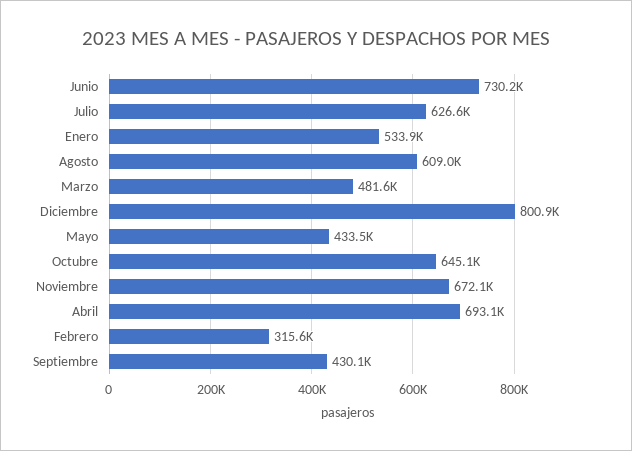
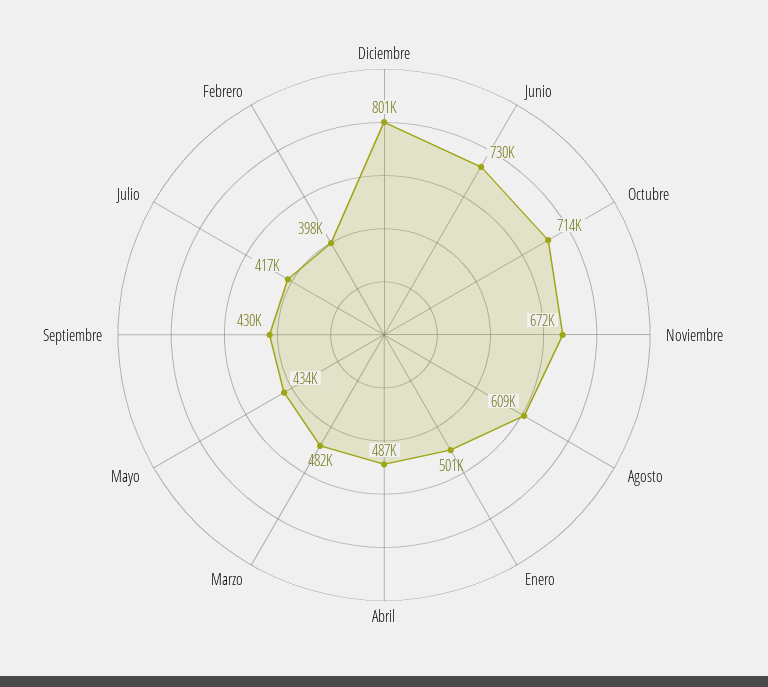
Julio: 626600 -> 417000
Enero: 533900 -> 501000
Octubre: 645100 -> 714000
Abril: 693100 -> 487000
Febrero: 315600 -> 398000

